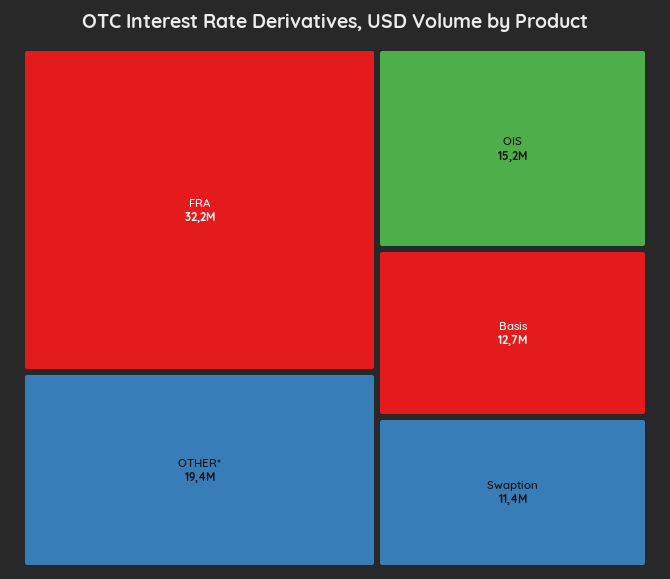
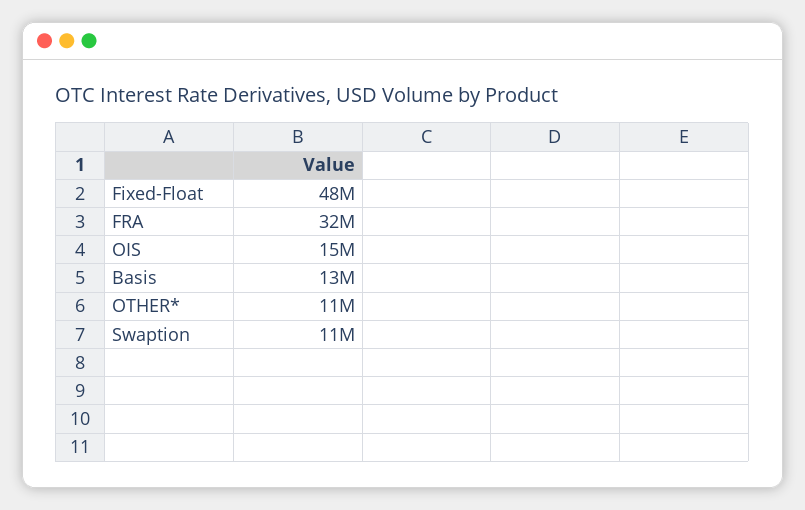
OTHER*: 19400000 -> 11000000
Fixed-Float: none -> 48000000

